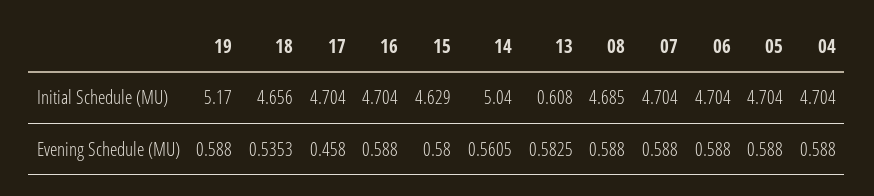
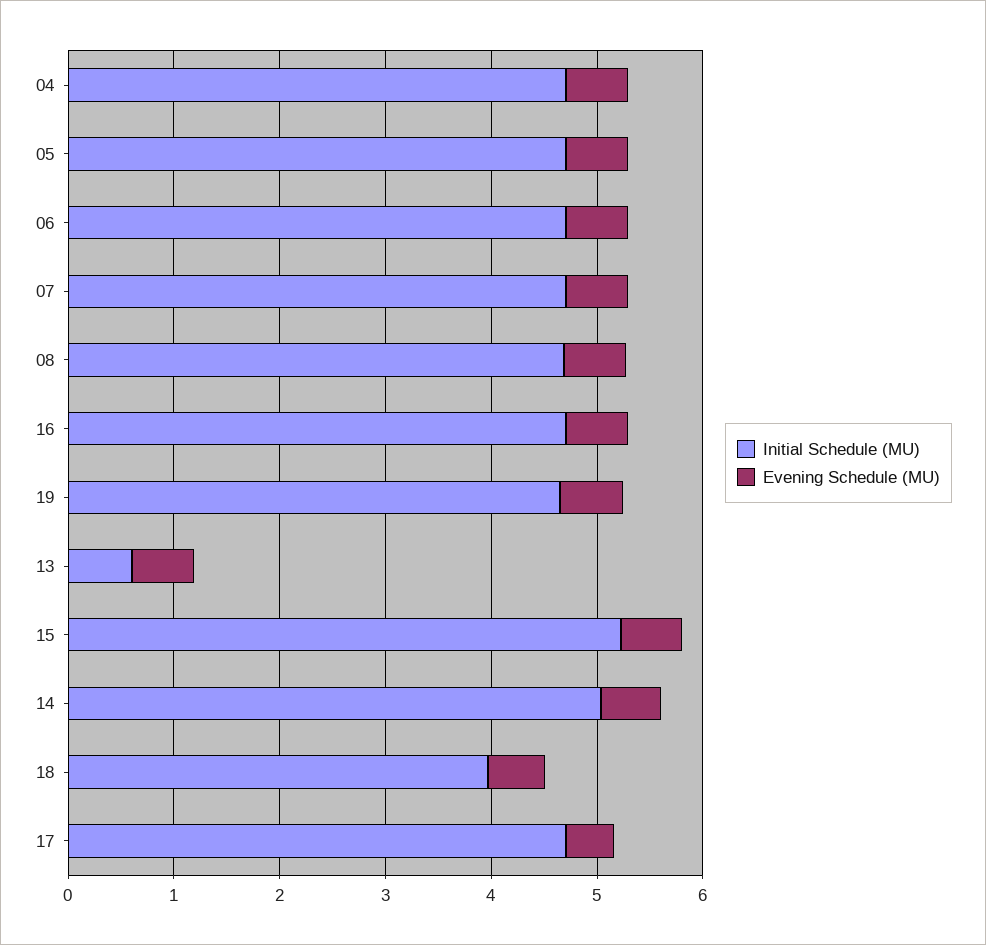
Initial Schedule (MU), 19: 5.17 -> 4.6
Initial Schedule (MU), 18: 4.656 -> 4
Initial Schedule (MU), 15: 4.629 -> 5.2

